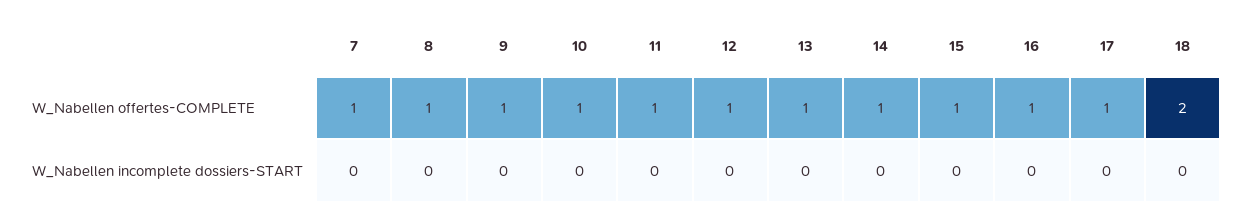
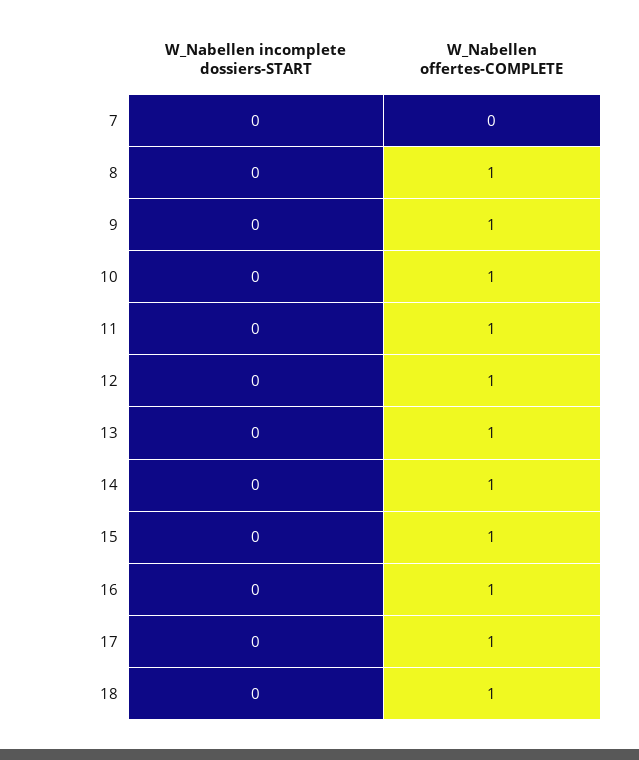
7, W_Nabellen offertes-COMPLETE: 1 -> 0
18, W_Nabellen offertes-COMPLETE: 2 -> 1

